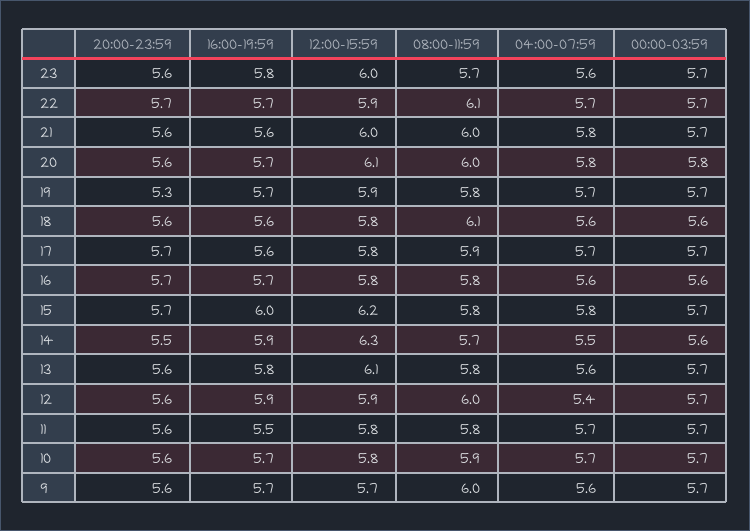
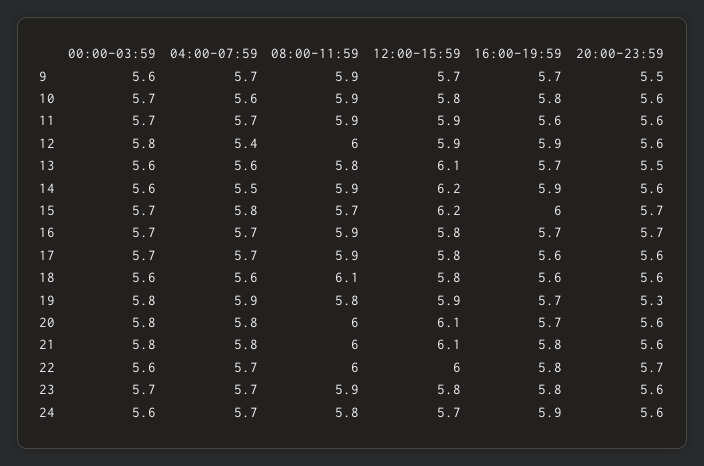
12:00-15:59, 23: 6 -> 5.8
08:00-11:59, 23: 5.7 -> 5.9
04:00-07:59, 23: 5.6 -> 5.7
16:00-19:59, 22: 5.7 -> 5.8
12:00-15:59, 22: 5.9 -> 6
08:00-11:59, 22: 6.1 -> 6
00:00-03:59, 22: 5.7 -> 5.6
16:00-19:59, 21: 5.6 -> 5.8
12:00-15:59, 21: 6 -> 6.1
00:00-03:59, 21: 5.7 -> 5.8
04:00-07:59, 19: 5.7 -> 5.9
00:00-03:59, 19: 5.7 -> 5.8
20:00-23:59, 17: 5.7 -> 5.6
08:00-11:59, 16: 5.8 -> 5.9
04:00-07:59, 16: 5.6 -> 5.7
00:00-03:59, 16: 5.6 -> 5.7
08:00-11:59, 15: 5.8 -> 5.7
20:00-23:59, 14: 5.5 -> 5.6
12:00-15:59, 14: 6.3 -> 6.2
08:00-11:59, 14: 5.7 -> 5.9
20:00-23:59, 13: 5.6 -> 5.5
16:00-19:59, 13: 5.8 -> 5.7
00:00-03:59, 13: 5.7 -> 5.6
00:00-03:59, 12: 5.7 -> 5.8
16:00-19:59, 11: 5.5 -> 5.6
12:00-15:59, 11: 5.8 -> 5.9
08:00-11:59, 11: 5.8 -> 5.9
16:00-19:59, 10: 5.7 -> 5.8
04:00-07:59, 10: 5.7 -> 5.6
20:00-23:59, 9: 5.6 -> 5.5
08:00-11:59, 9: 6 -> 5.9
04:00-07:59, 9: 5.6 -> 5.7
00:00-03:59, 9: 5.7 -> 5.6
00:00-03:59, 24: none -> 5.6
04:00-07:59, 24: none -> 5.7
08:00-11:59, 24: none -> 5.8
12:00-15:59, 24: none -> 5.7
16:00-19:59, 24: none -> 5.9
20:00-23:59, 24: none -> 5.6

